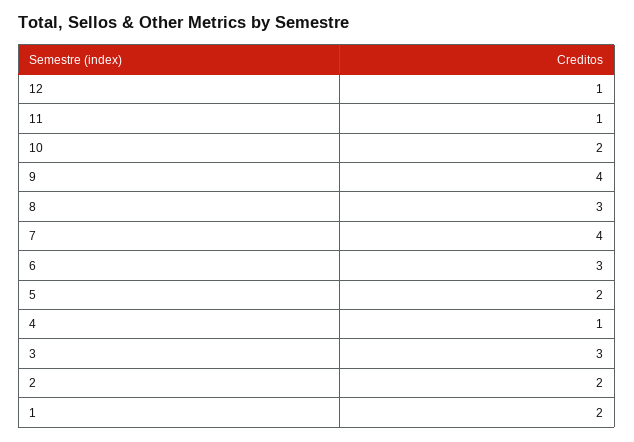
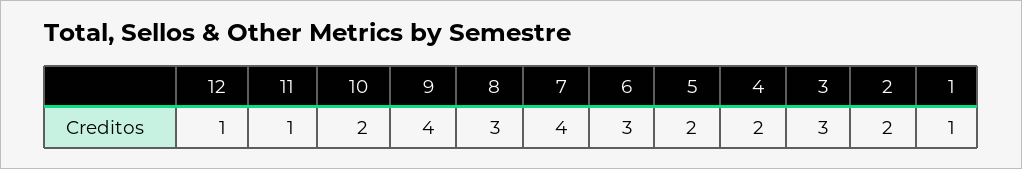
4: 1 -> 2
1: 2 -> 1

